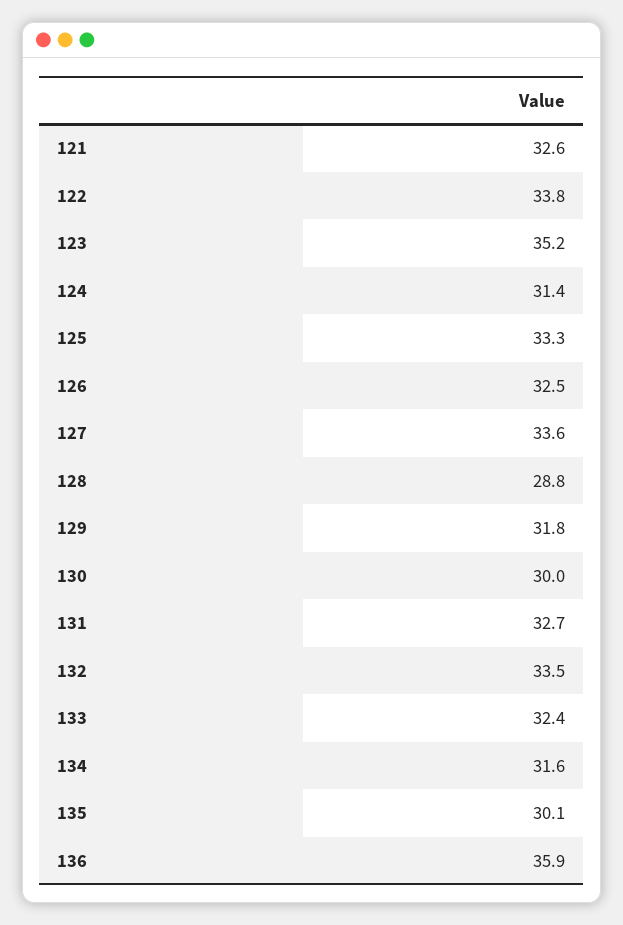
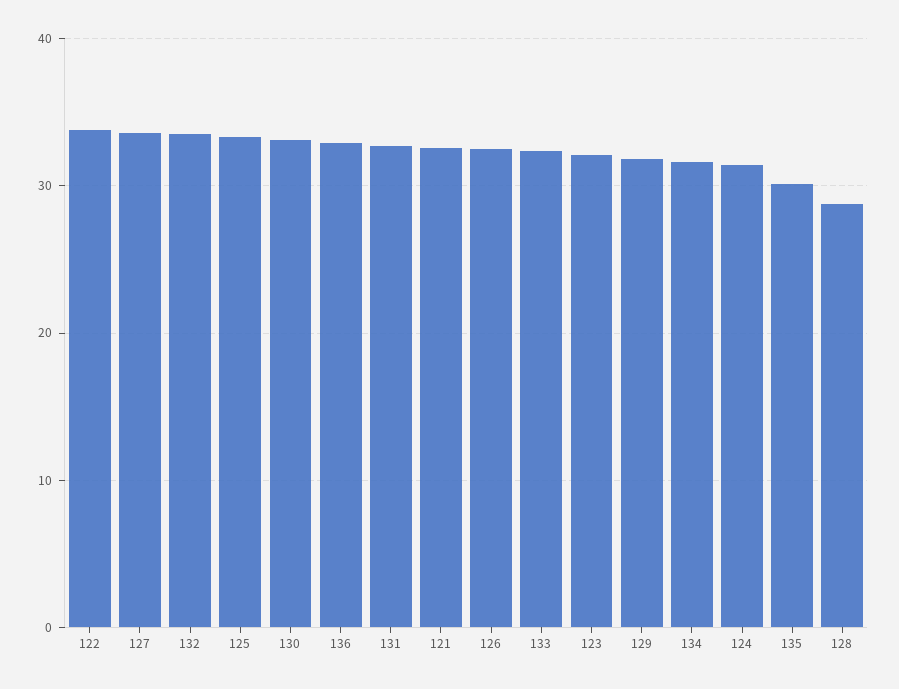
123: 35.2 -> 32
130: 30 -> 33
136: 35.9 -> 33

